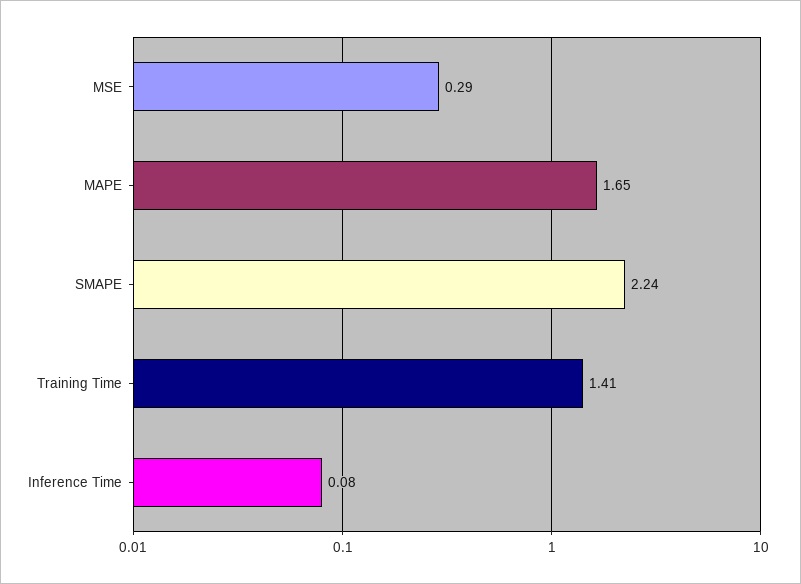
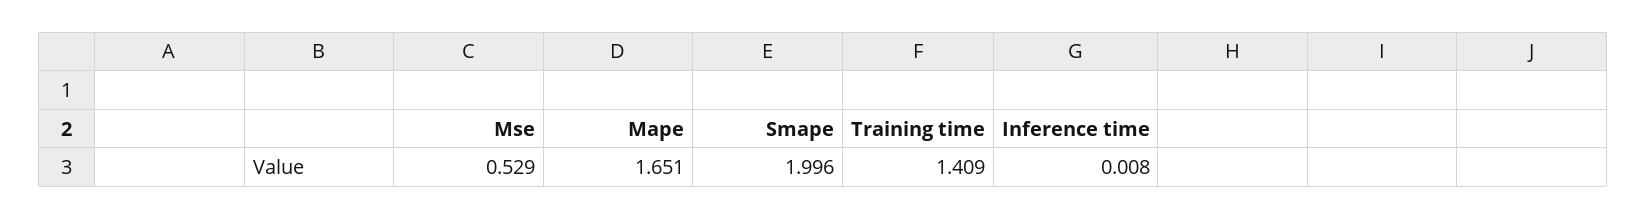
MSE: 0.29 -> 0.529
SMAPE: 2.24 -> 1.996
Inference Time: 0.08 -> 0.008

